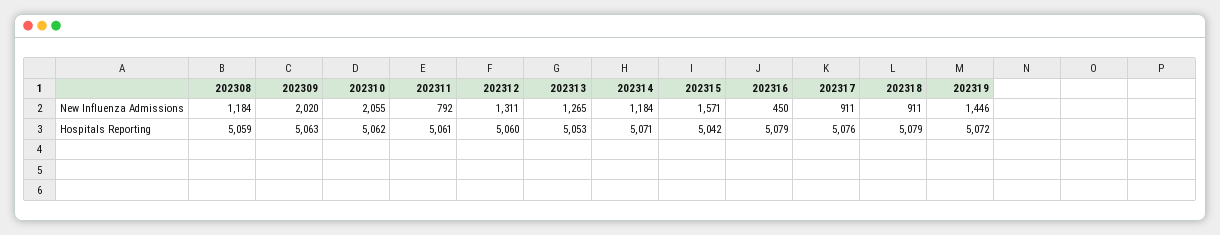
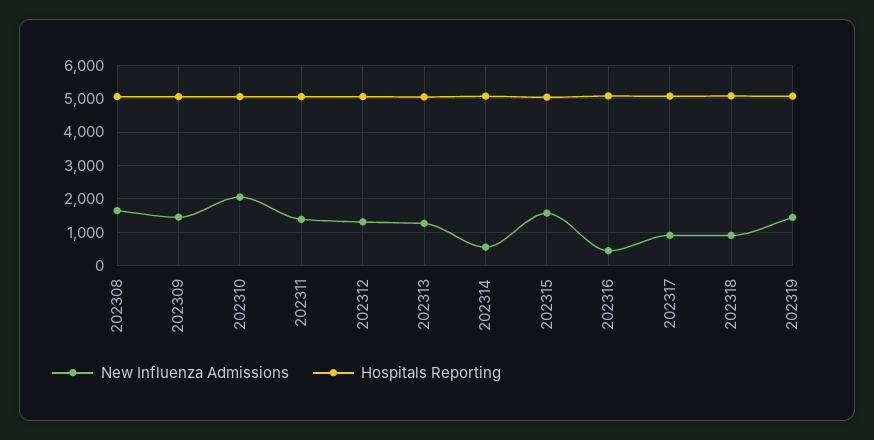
New Influenza Admissions, 202308: 1184 -> 1600
New Influenza Admissions, 202309: 2020 -> 1400
New Influenza Admissions, 202311: 792 -> 1400
New Influenza Admissions, 202314: 1184 -> 600

